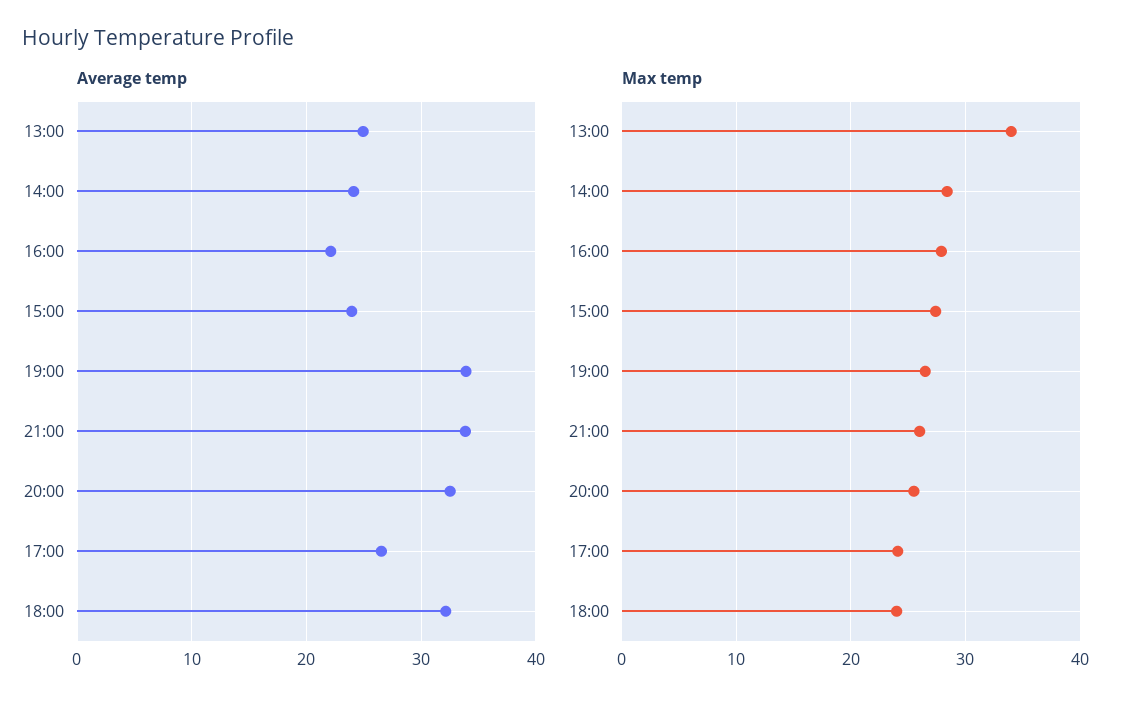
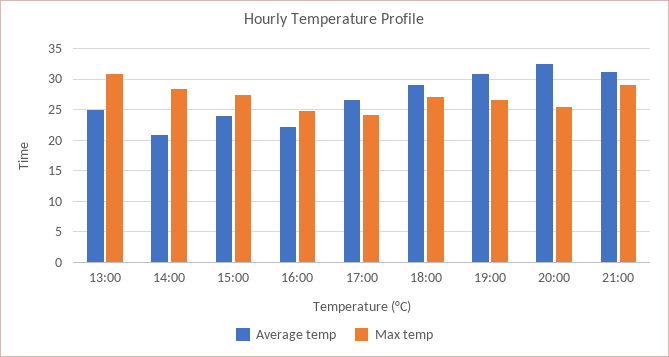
Average temp, 14:00: 24 -> 21
Average temp, 19:00: 34 -> 31
Average temp, 21:00: 34 -> 31
Average temp, 18:00: 32 -> 29
Max temp, 13:00: 34 -> 31
Max temp, 16:00: 28 -> 25
Max temp, 21:00: 26 -> 29
Max temp, 18:00: 24 -> 27

